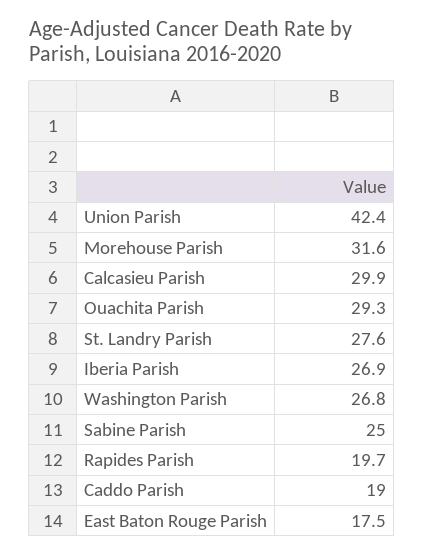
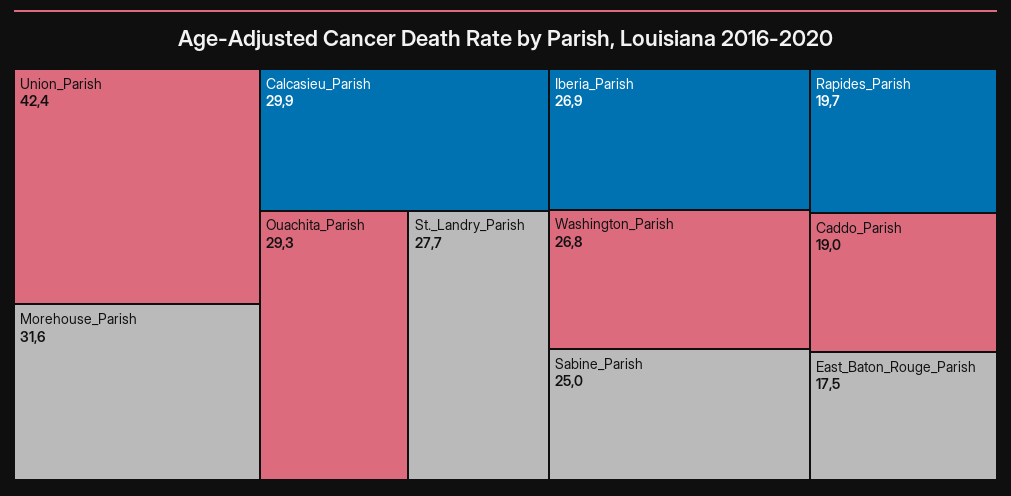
St. Landry Parish: 27.6 -> 27.7

